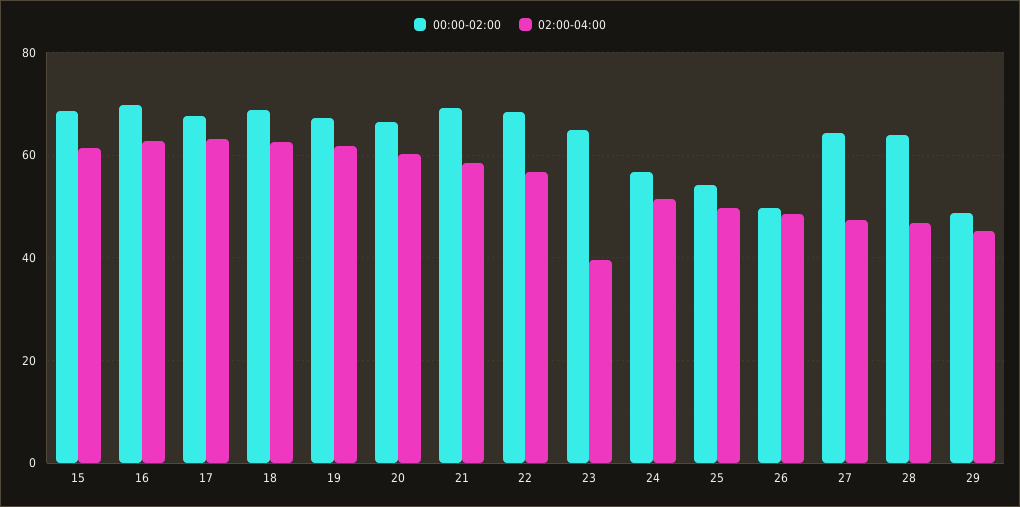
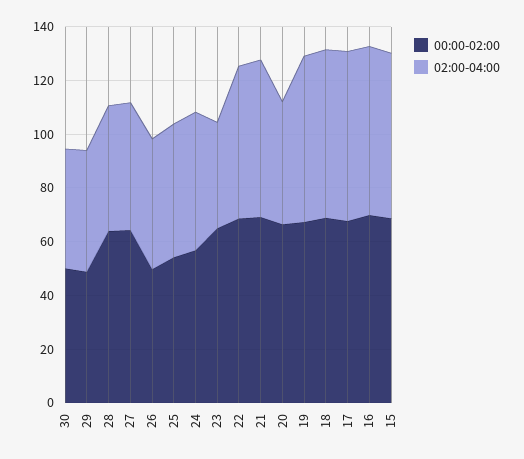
02:00-04:00, 20: 60 -> 45
00:00-02:00, 30: none -> 50
02:00-04:00, 30: none -> 45

